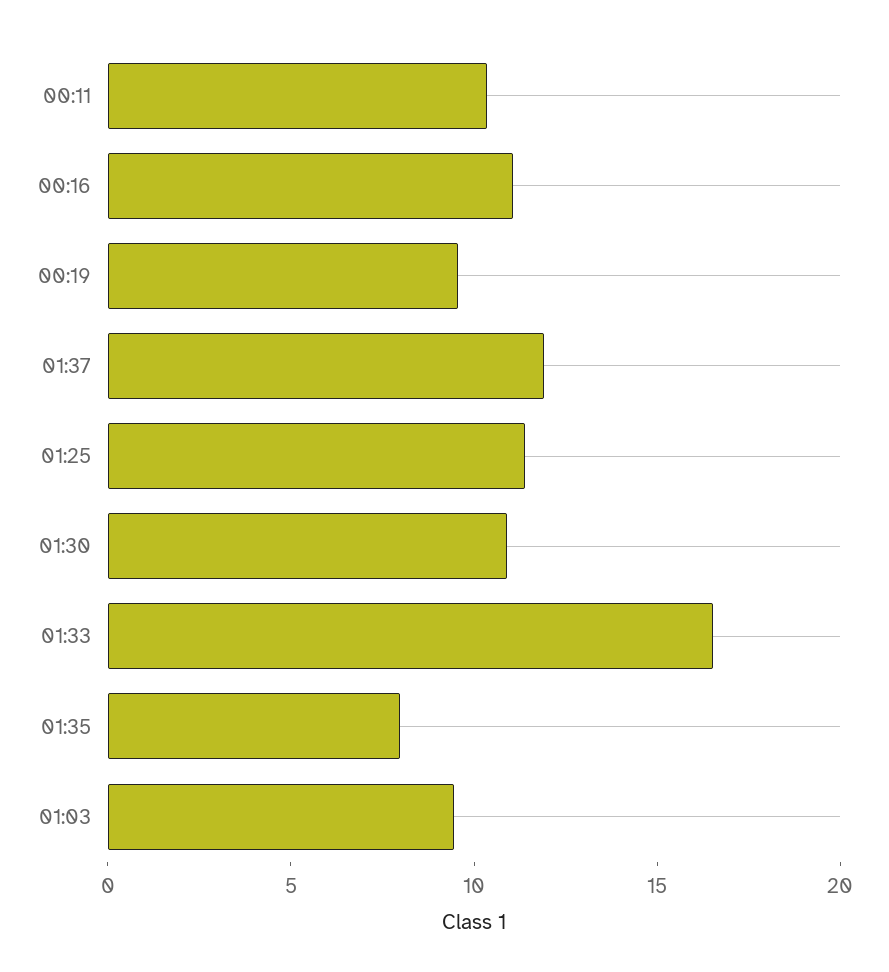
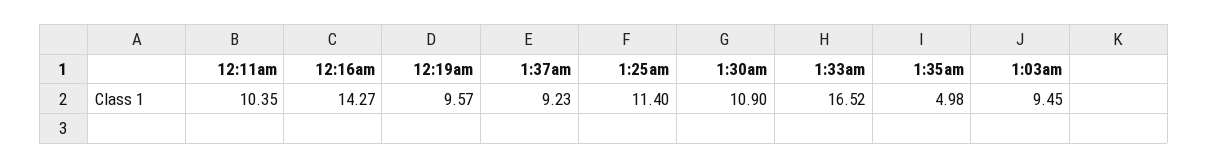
00:16: 11 -> 14.27
01:37: 12 -> 9.23
01:35: 8 -> 4.98

